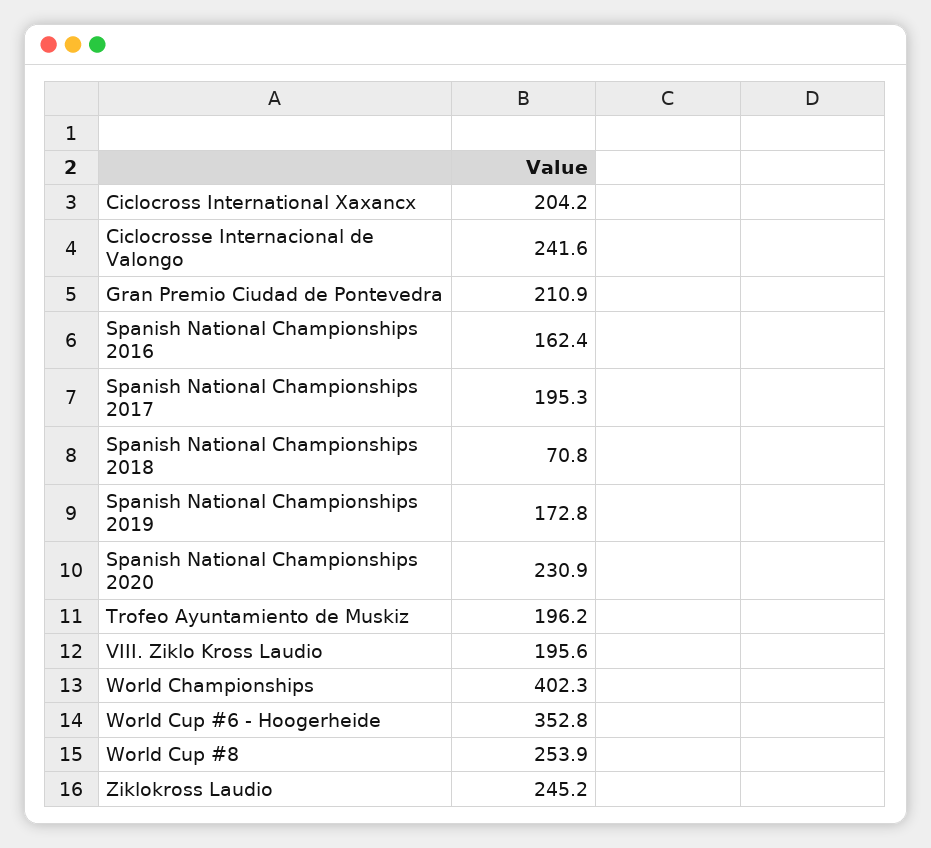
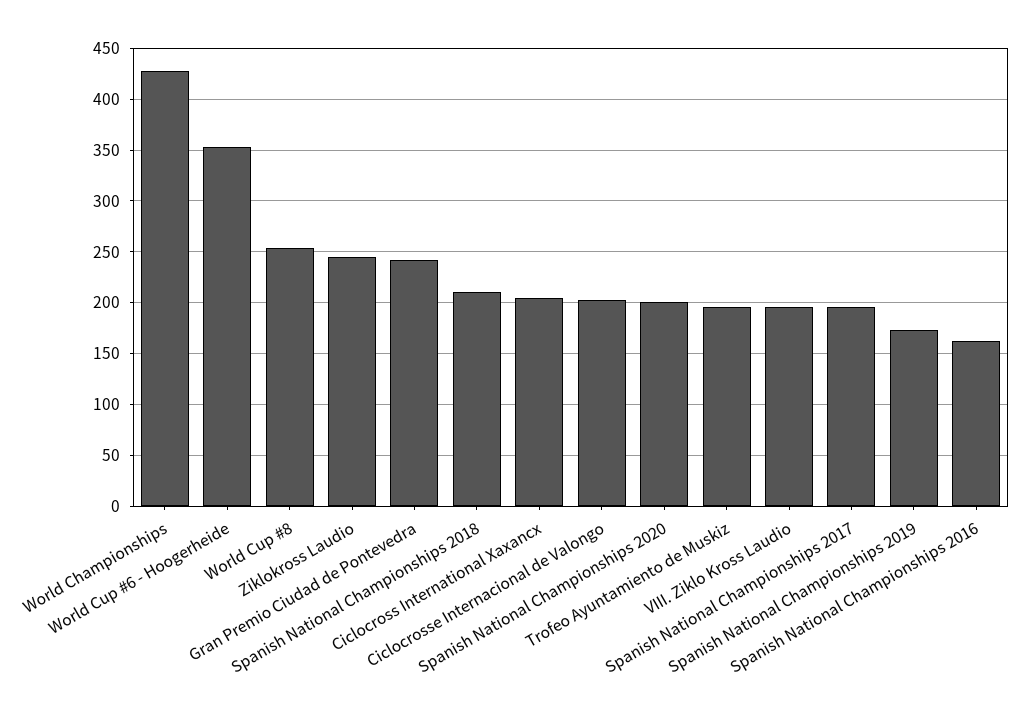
Ciclocrosse Internacional de Valongo: 241.6 -> 200
Gran Premio Ciudad de Pontevedra: 210.9 -> 240
Spanish National Championships 2018: 70.8 -> 210
Spanish National Championships 2020: 230.9 -> 200
World Championships: 402.3 -> 430

